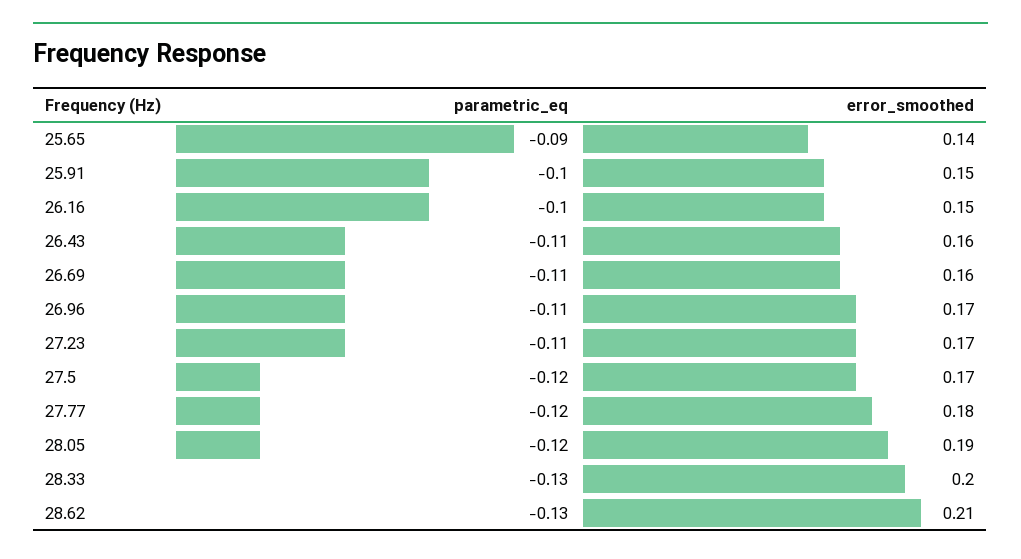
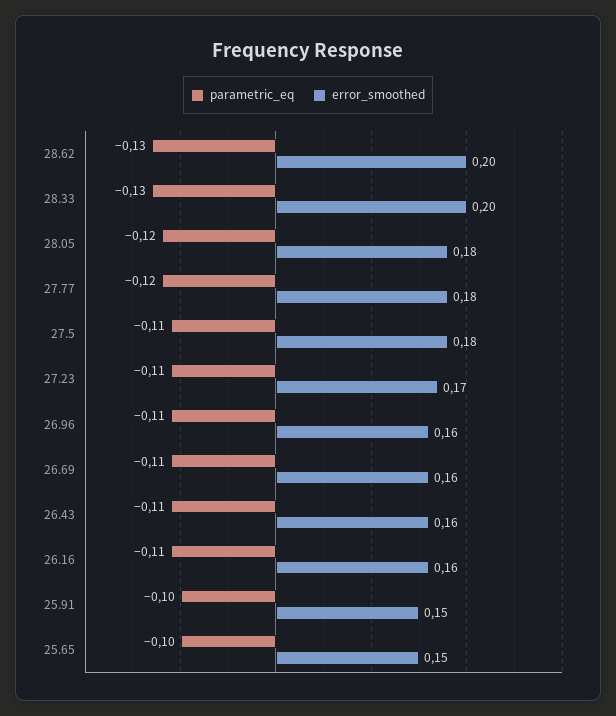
parametric_eq, 25.65: -0.09 -> -0.1
error_smoothed, 25.65: 0.14 -> 0.15
parametric_eq, 26.16: -0.1 -> -0.11
error_smoothed, 26.16: 0.15 -> 0.16
error_smoothed, 26.96: 0.17 -> 0.16
parametric_eq, 27.5: -0.12 -> -0.11
error_smoothed, 27.5: 0.17 -> 0.18
error_smoothed, 28.05: 0.19 -> 0.18
error_smoothed, 28.62: 0.21 -> 0.2

